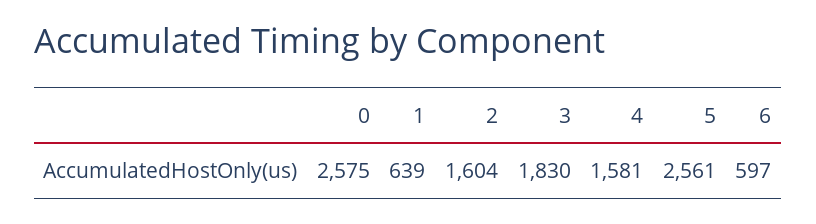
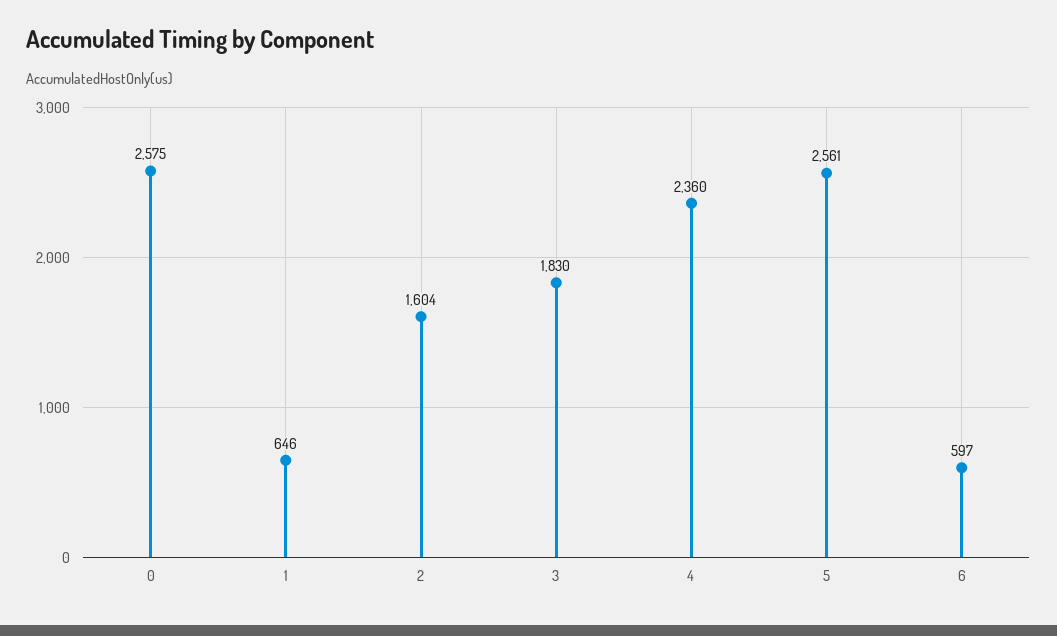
1: 639 -> 646
4: 1581 -> 2360

